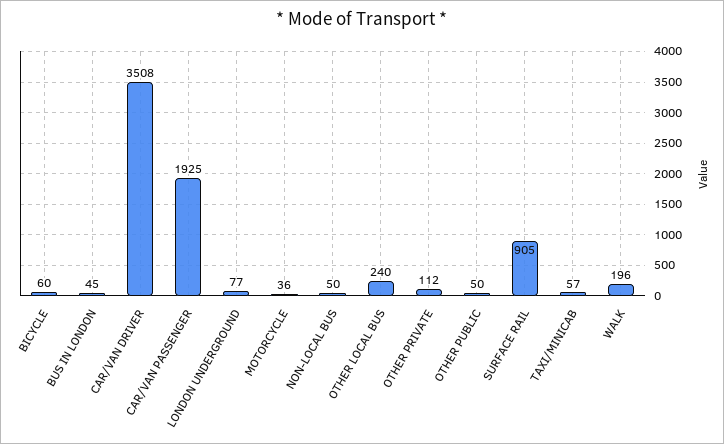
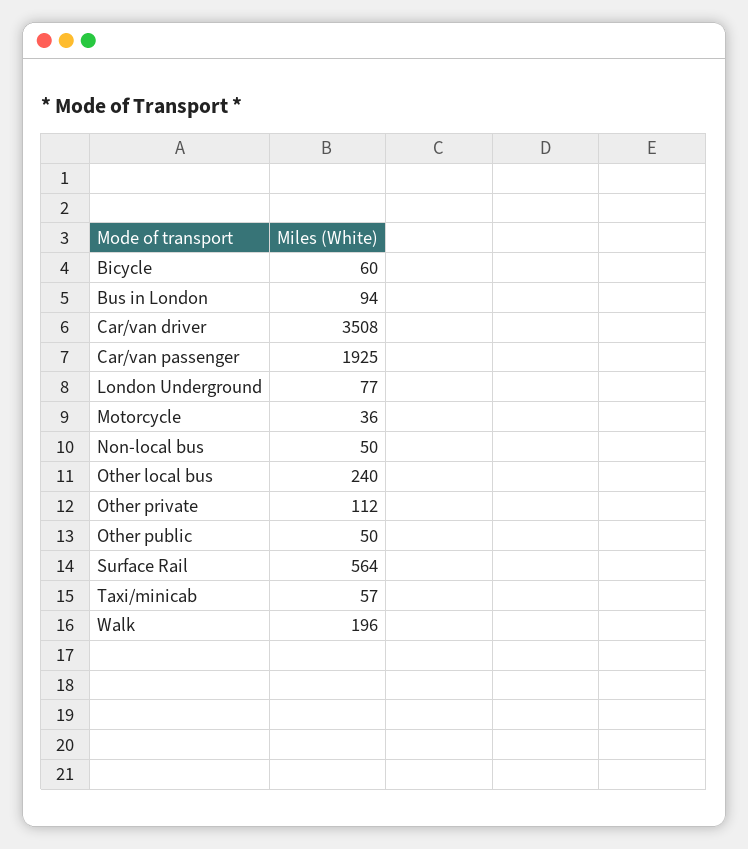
BUS IN LONDON: 45 -> 94
SURFACE RAIL: 905 -> 564

